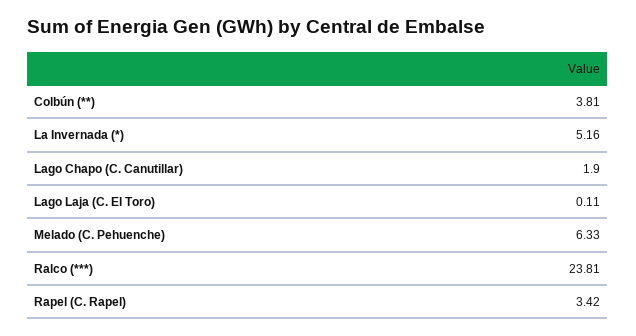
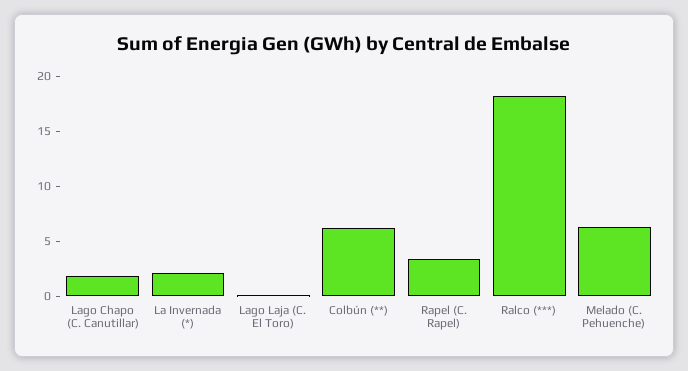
Colbún (**): 3.81 -> 6
La Invernada (*): 5.16 -> 2
Ralco (***): 23.81 -> 18

